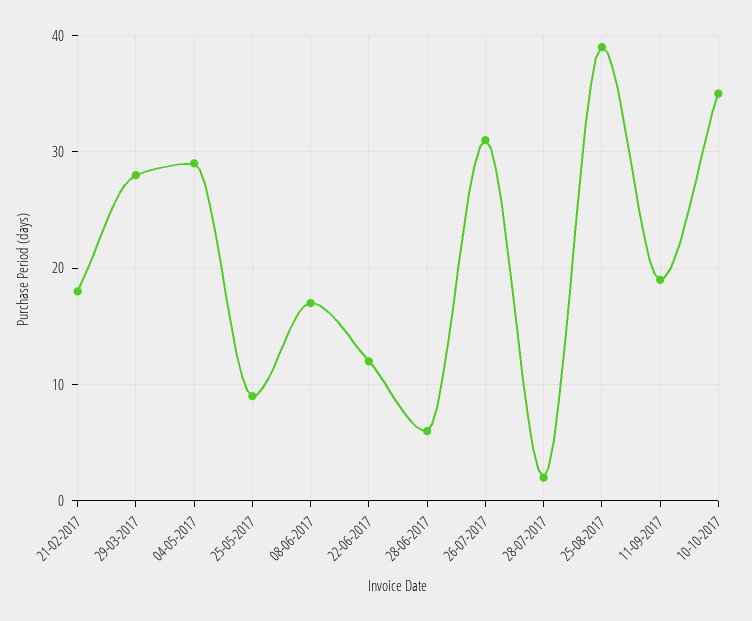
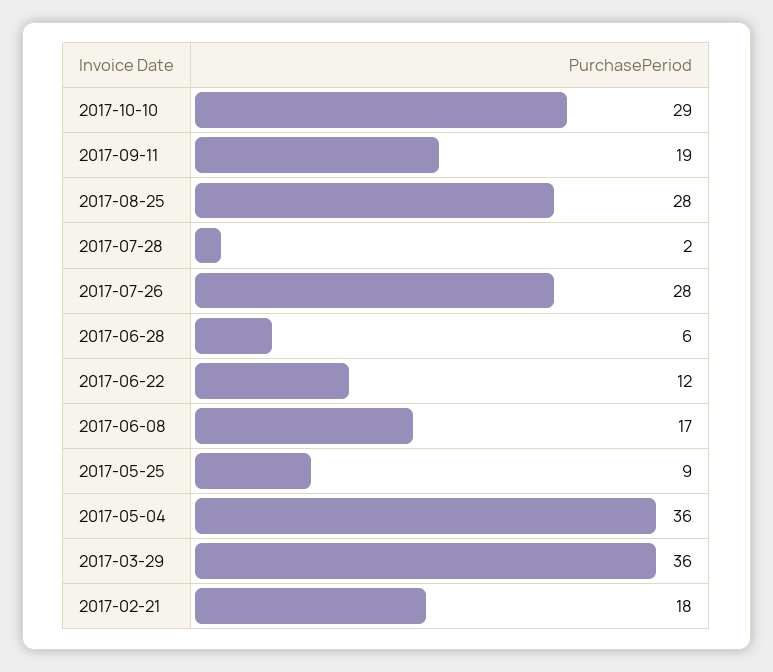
29-03-2017: 28 -> 36
04-05-2017: 29 -> 36
26-07-2017: 31 -> 28
25-08-2017: 39 -> 28
10-10-2017: 35 -> 29

